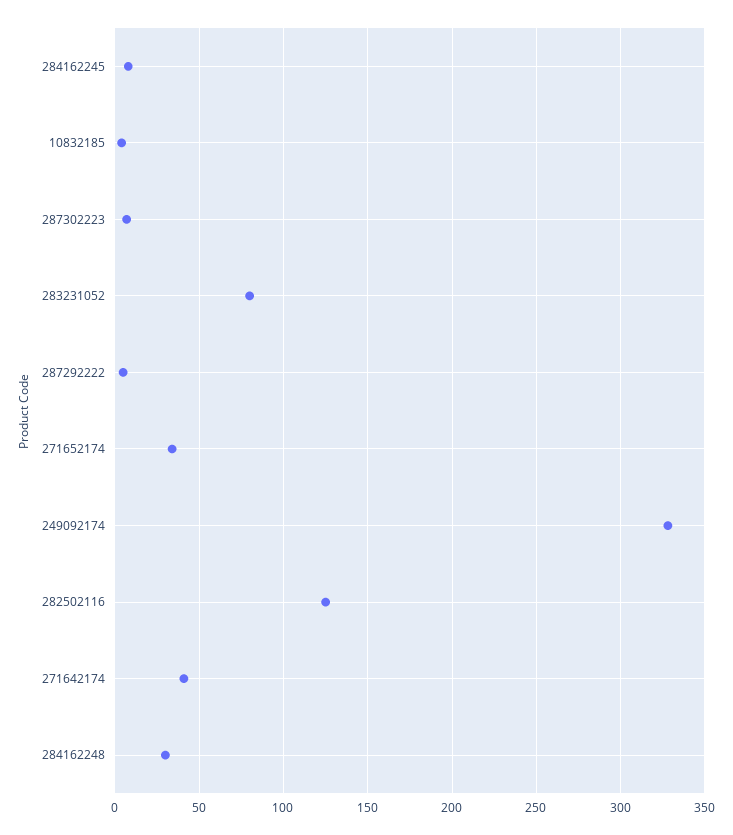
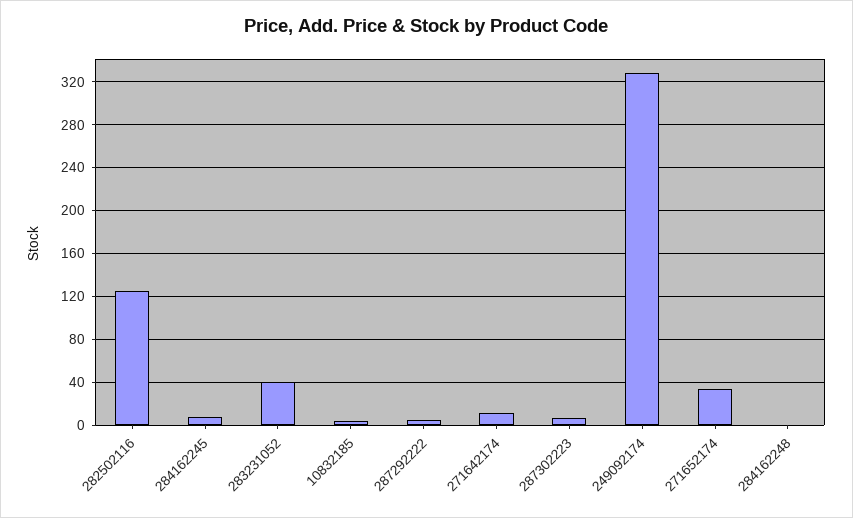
283231052: 80 -> 40
271642174: 40 -> 10
284162248: 30 -> 0

